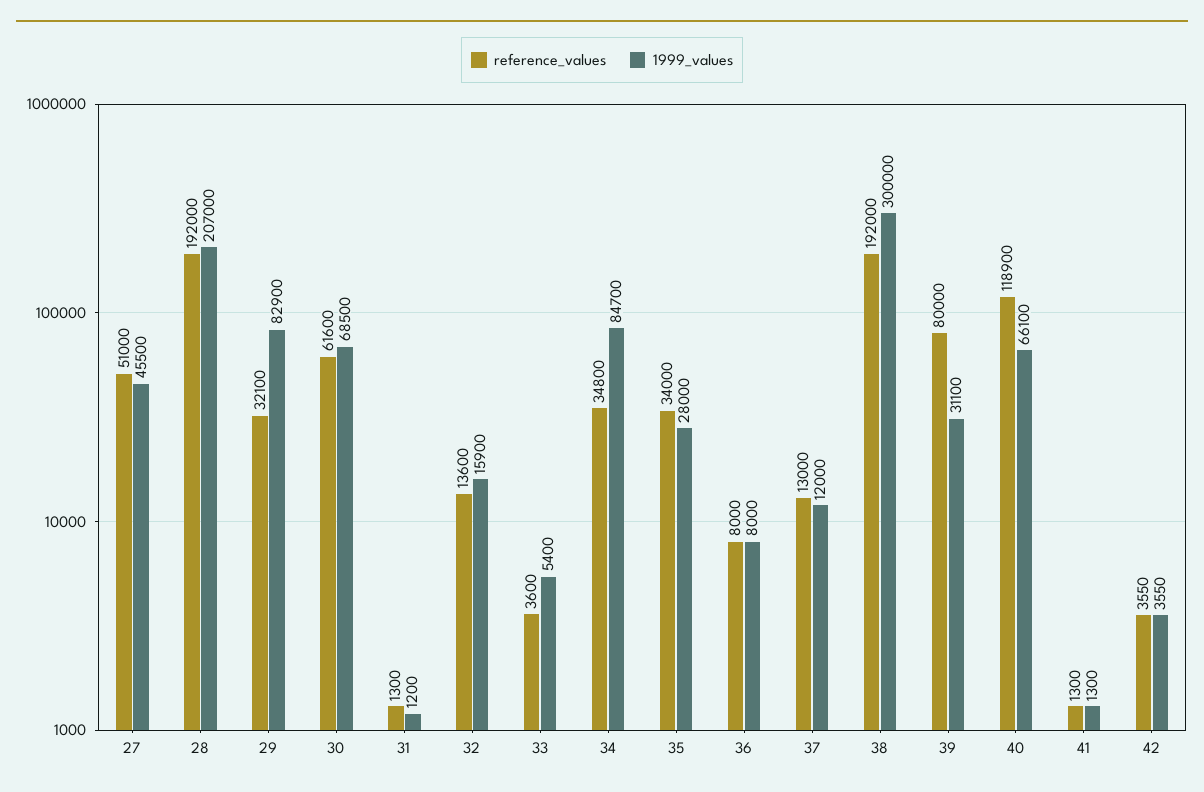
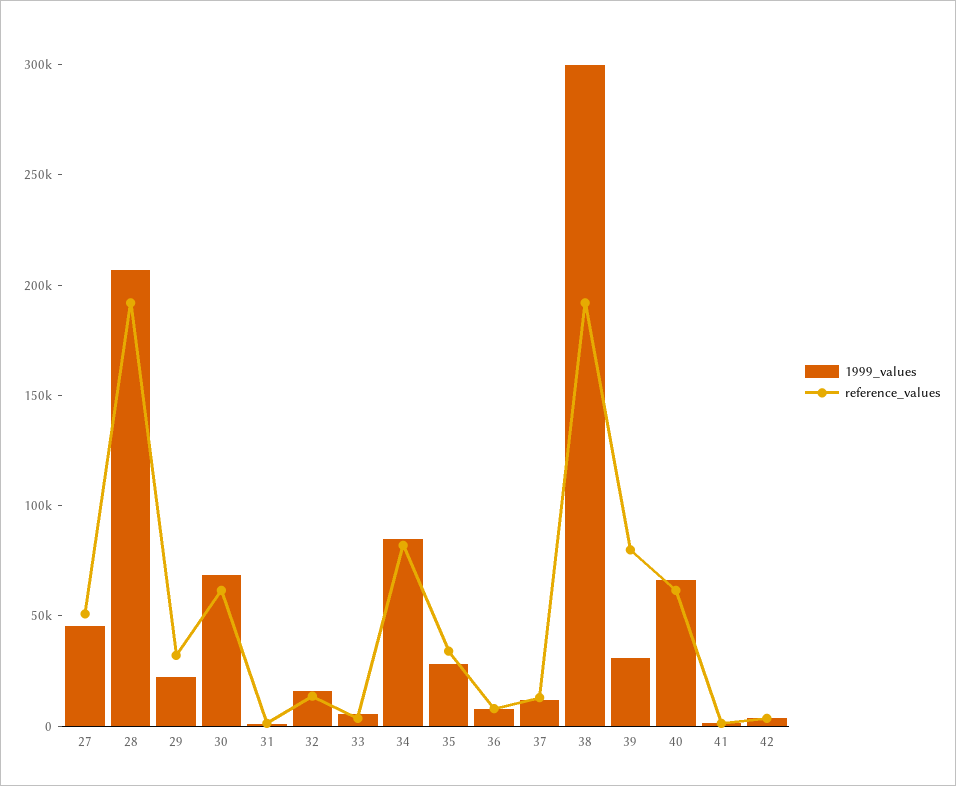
1999_values, 29: 82900 -> 20000
reference_values, 34: 34800 -> 80000
reference_values, 40: 118900 -> 60000

